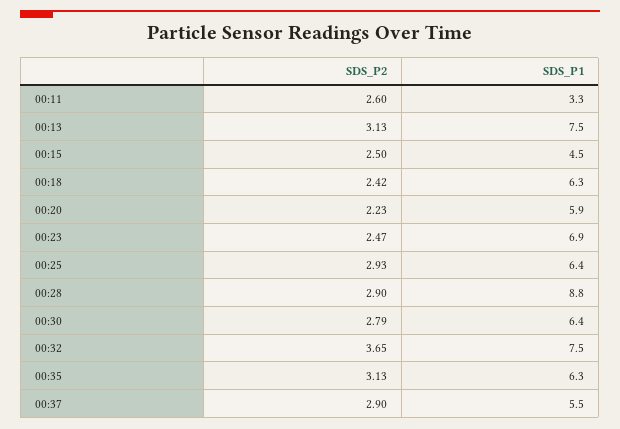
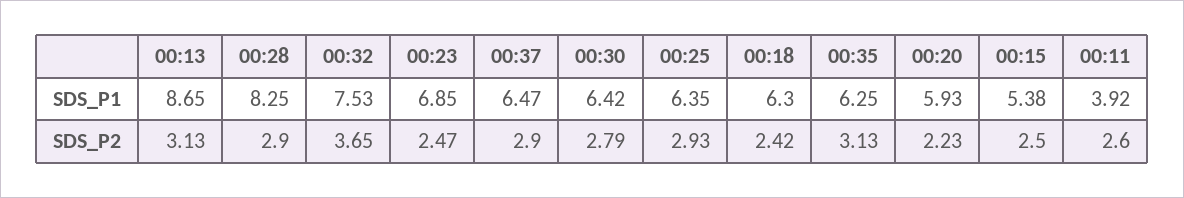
SDS_P1, 00:11: 3.3 -> 3.92
SDS_P1, 00:13: 7.5 -> 8.65
SDS_P1, 00:15: 4.5 -> 5.38
SDS_P1, 00:28: 8.8 -> 8.25
SDS_P1, 00:37: 5.5 -> 6.47

